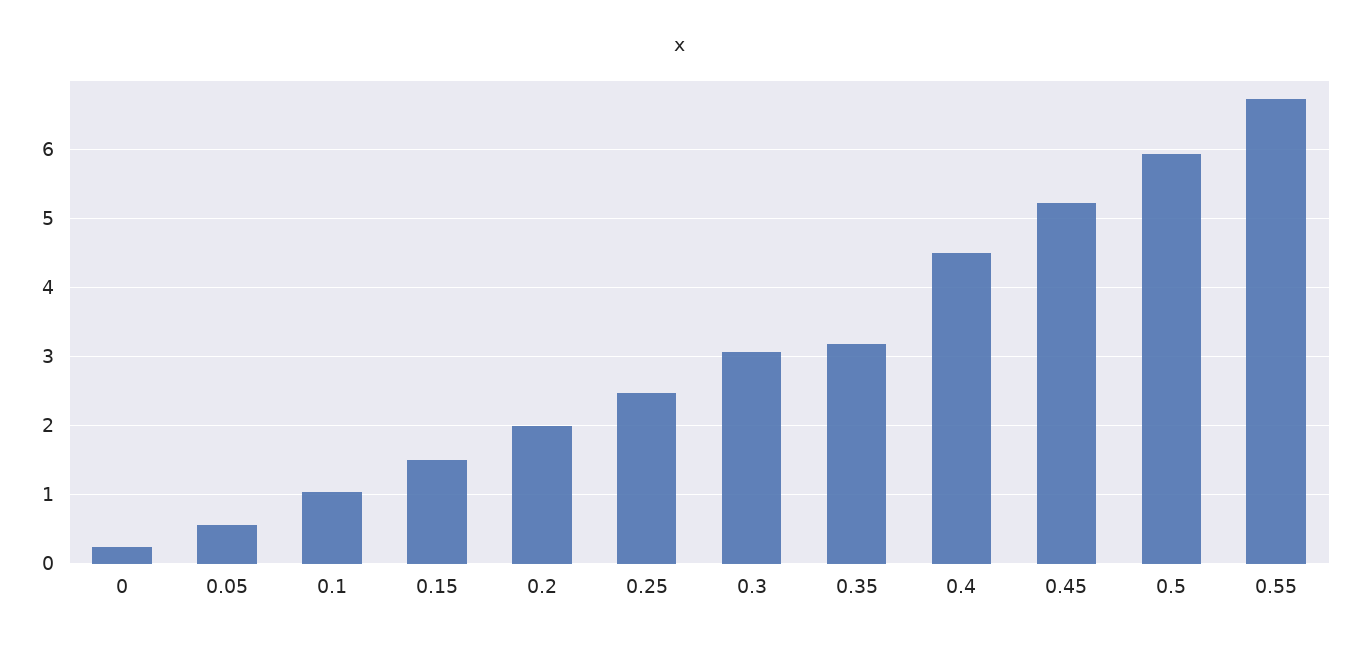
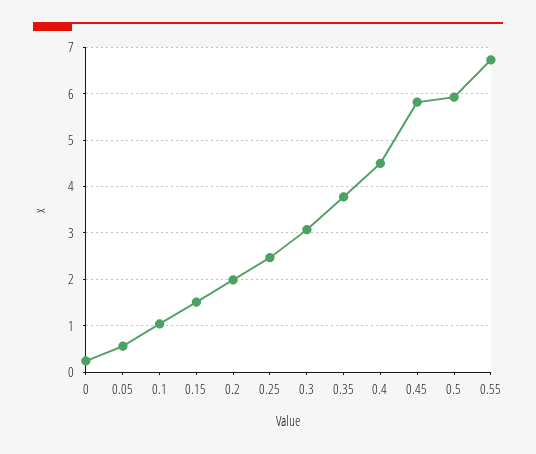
0.35: 3.2 -> 3.8
0.45: 5.2 -> 5.8

